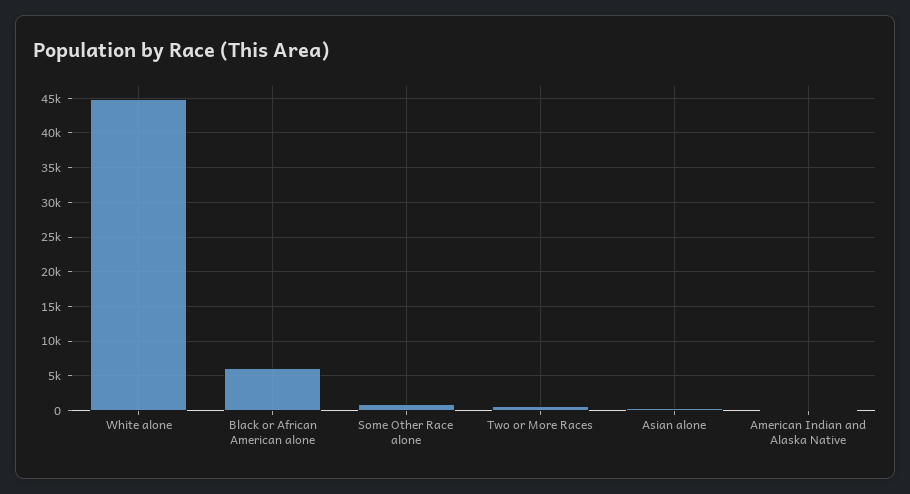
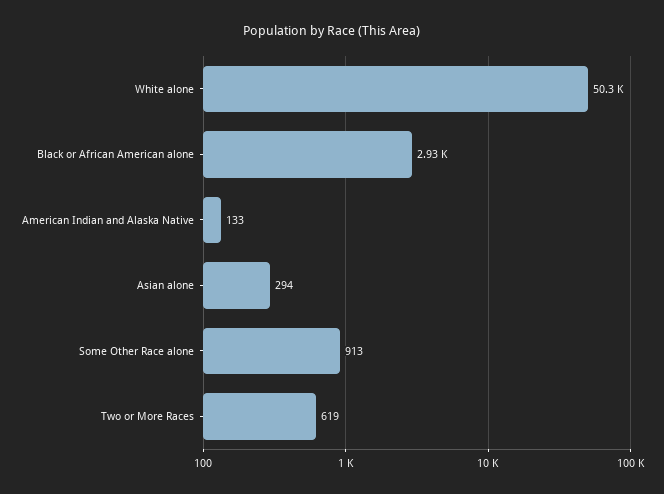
White alone: 45000 -> 50300
Black or African American alone: 6000 -> 2930

